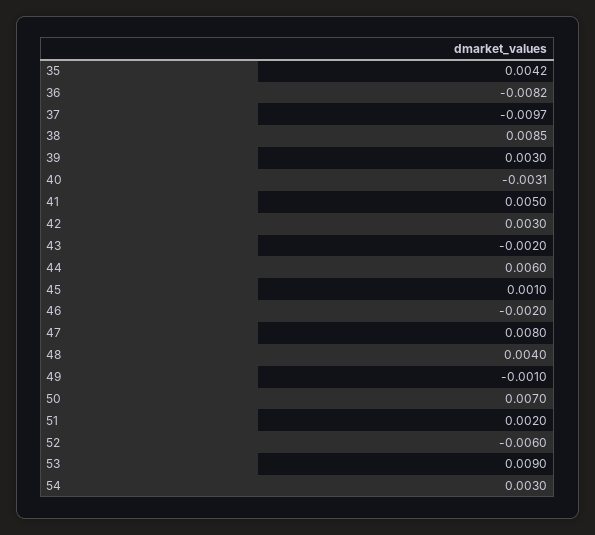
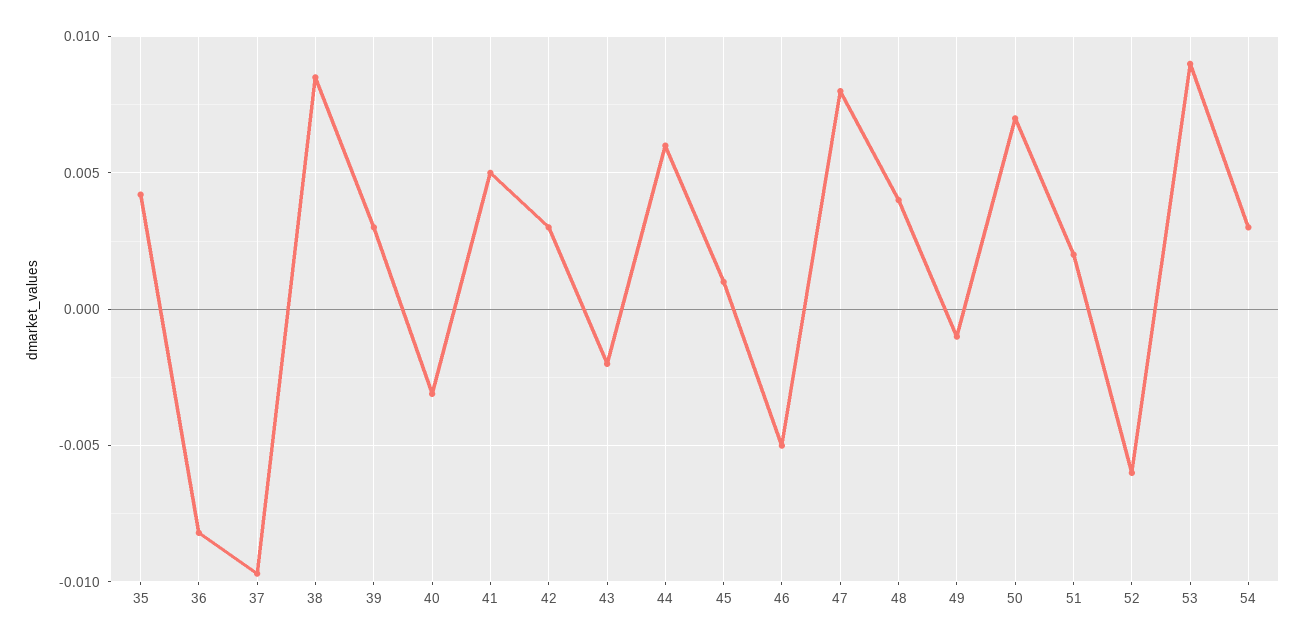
46: -0.002 -> -0.005

